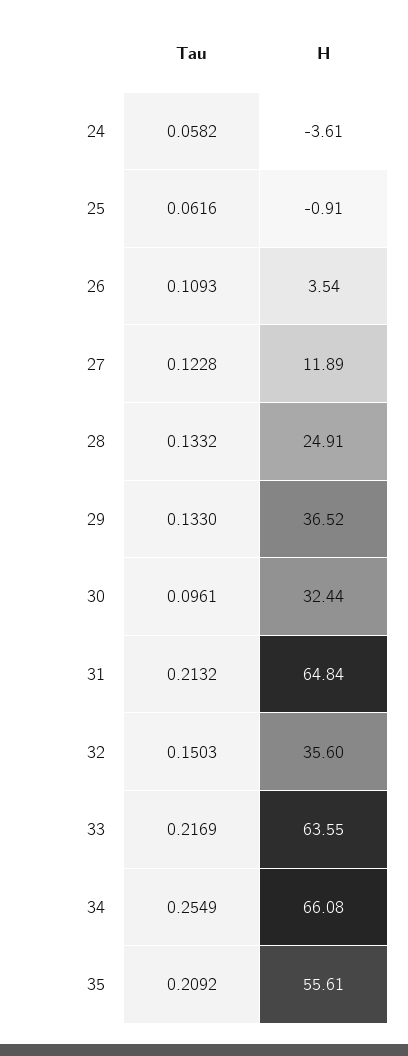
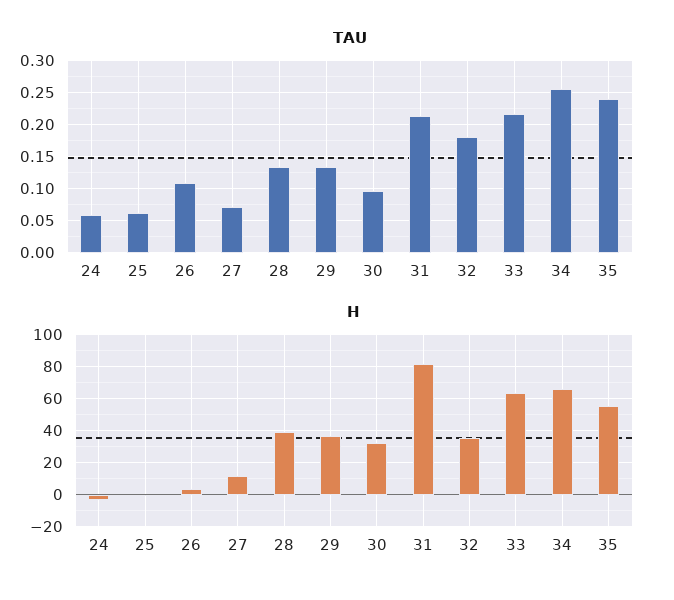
Tau, 27: 0.1228 -> 0.07
H, 28: 24.91 -> 40
H, 31: 64.84 -> 80
Tau, 32: 0.1503 -> 0.18
Tau, 35: 0.2092 -> 0.24

